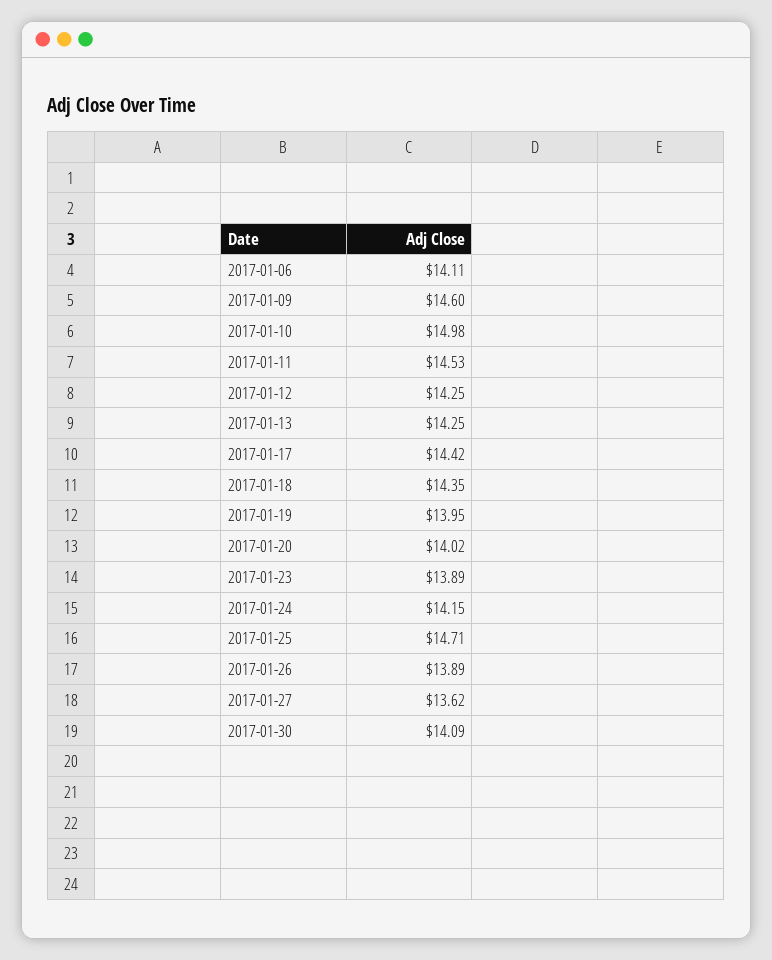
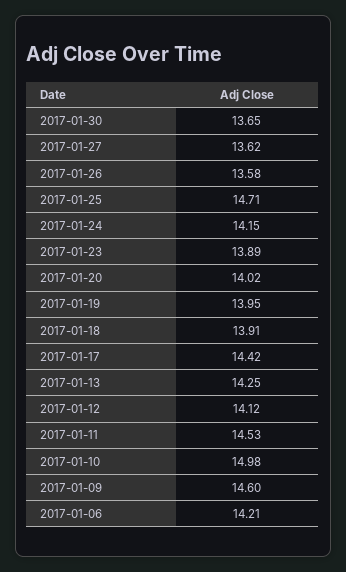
2017-01-06: 14.11 -> 14.21
2017-01-12: 14.25 -> 14.12
2017-01-18: 14.35 -> 13.91
2017-01-26: 13.89 -> 13.58
2017-01-30: 14.09 -> 13.65

